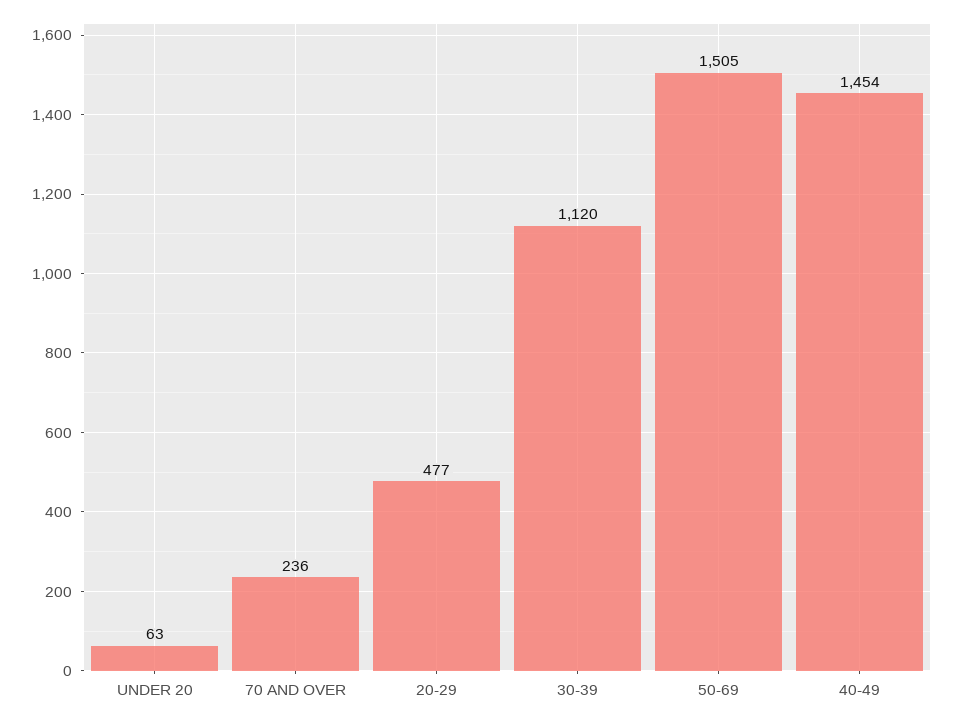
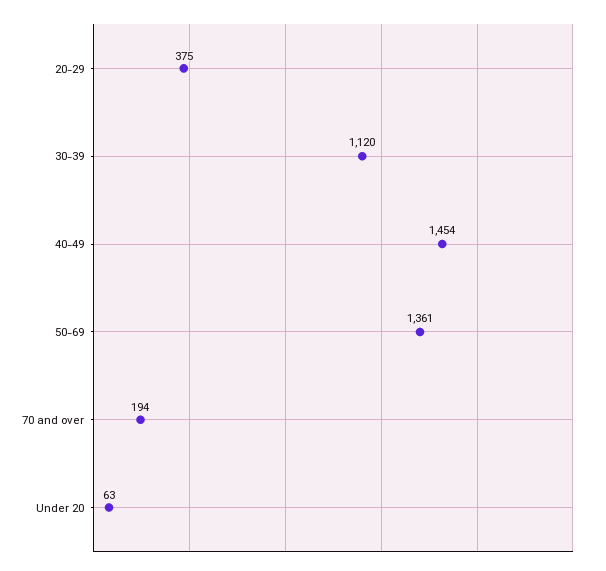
70 AND OVER: 236 -> 194
20-29: 477 -> 375
50-69: 1505 -> 1361

